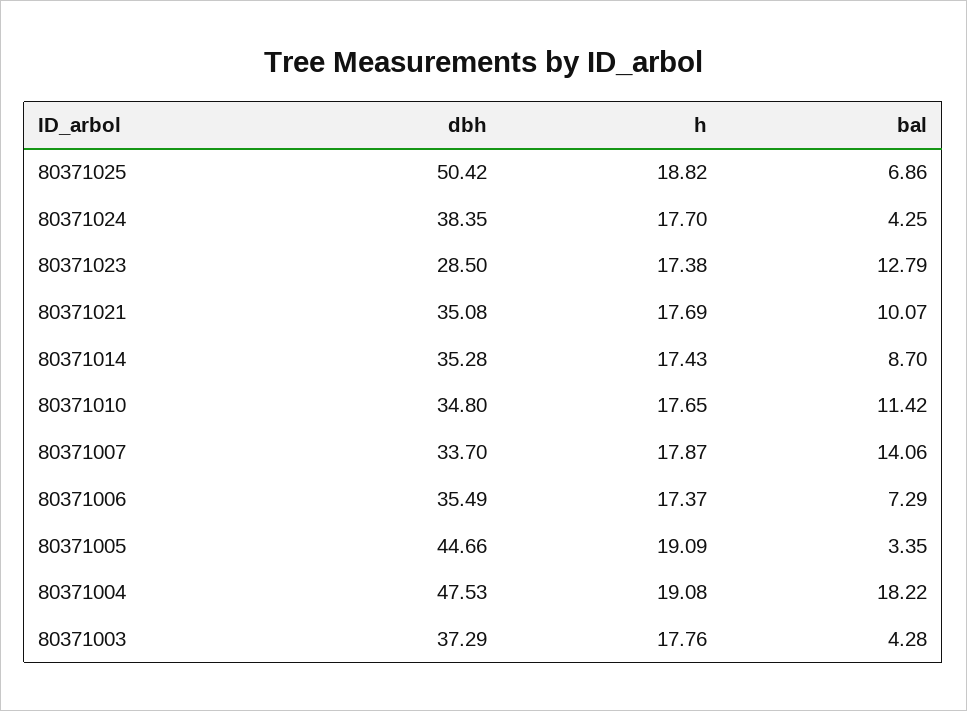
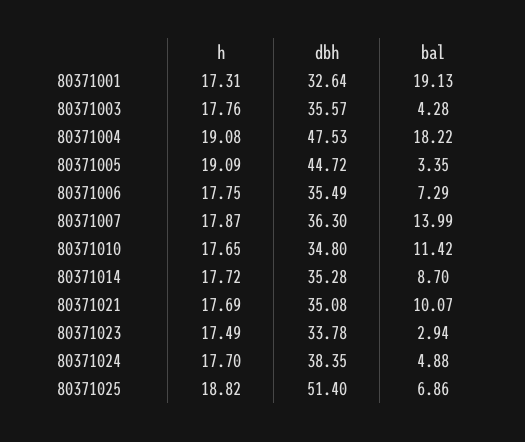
dbh, 80371025: 50.42 -> 51.4
bal, 80371024: 4.25 -> 4.88
dbh, 80371023: 28.5 -> 33.78
h, 80371023: 17.38 -> 17.49
bal, 80371023: 12.79 -> 2.94
h, 80371014: 17.43 -> 17.72
dbh, 80371007: 33.7 -> 36.3
bal, 80371007: 14.06 -> 13.99
h, 80371006: 17.37 -> 17.75
dbh, 80371005: 44.66 -> 44.72
dbh, 80371003: 37.29 -> 35.57
h, 80371001: none -> 17.31
dbh, 80371001: none -> 32.64
bal, 80371001: none -> 19.13

